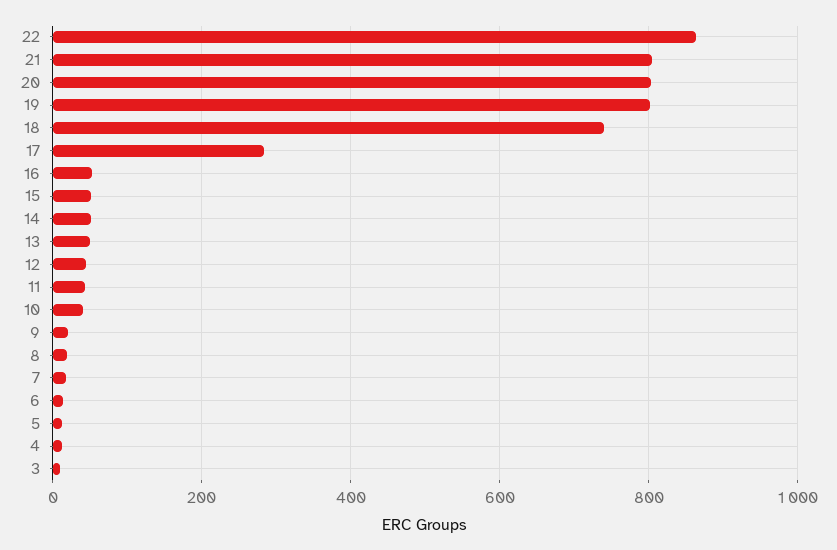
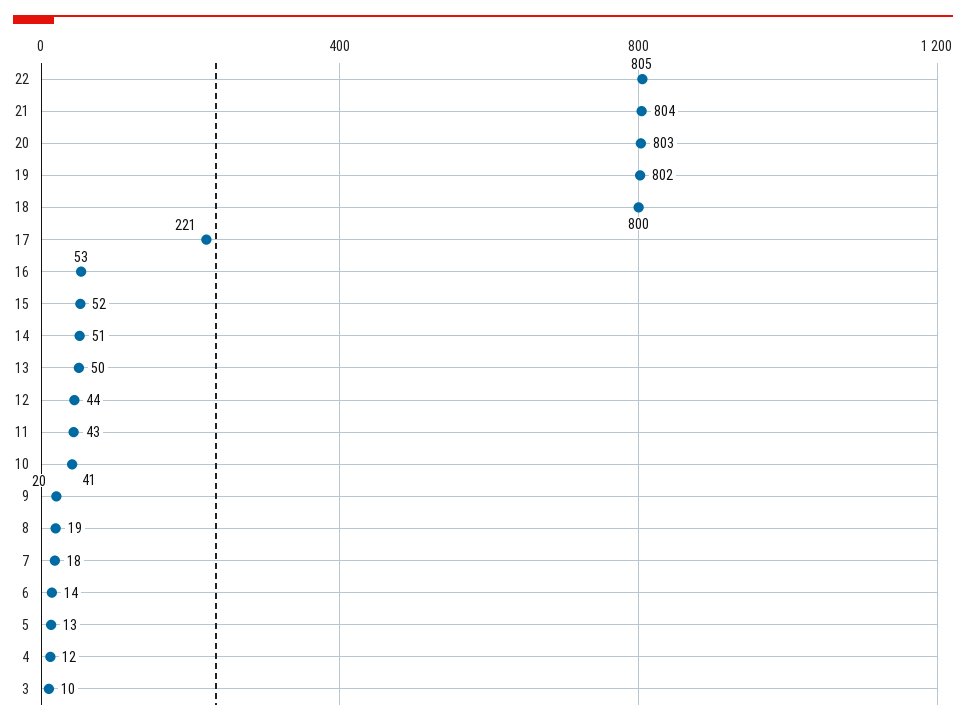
22: 860 -> 805
18: 740 -> 800
17: 280 -> 221

